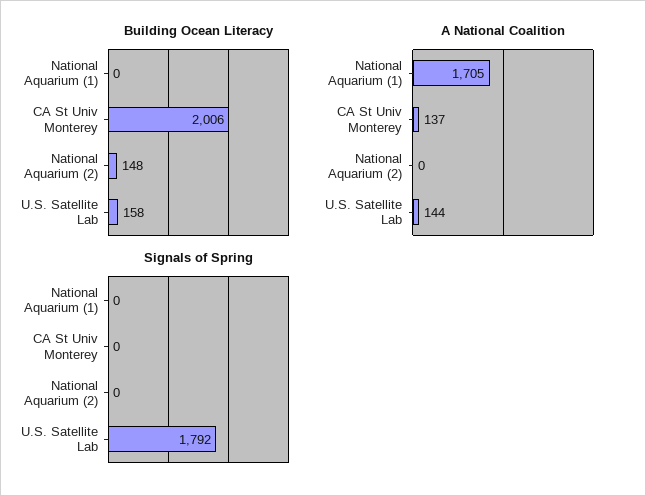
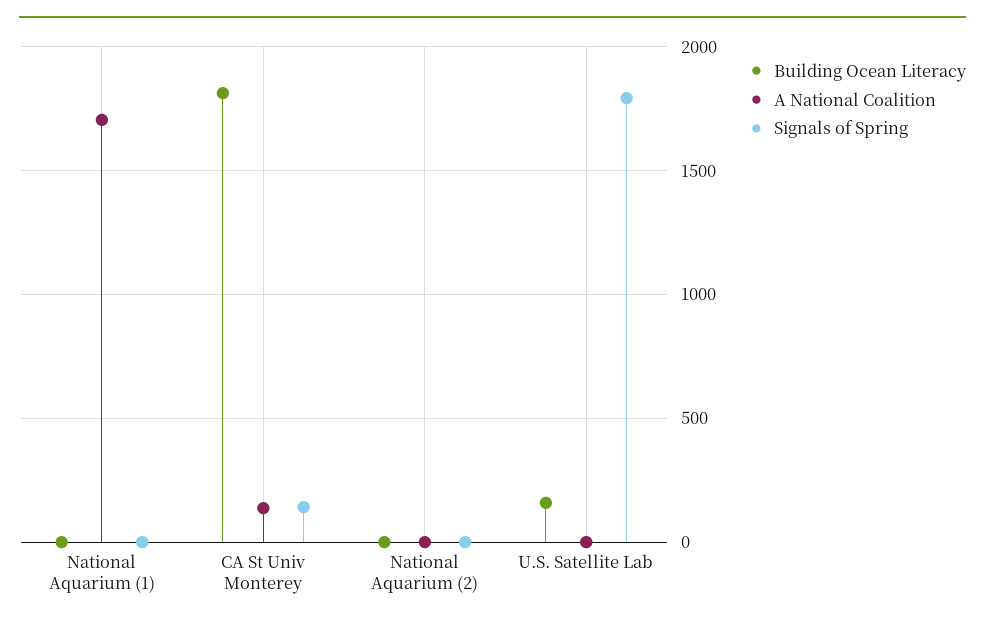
Building Ocean Literacy, CA St Univ Monterey: 2006 -> 1800
Building Ocean Literacy, National Aquarium (2): 148 -> 0
A National Coalition, U.S. Satellite Lab: 144 -> 0
Signals of Spring, CA St Univ Monterey: 0 -> 150

